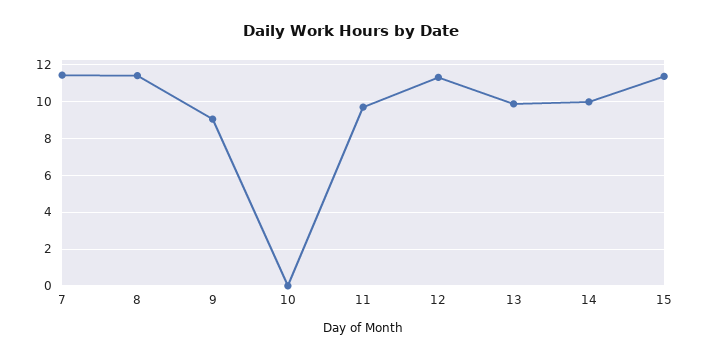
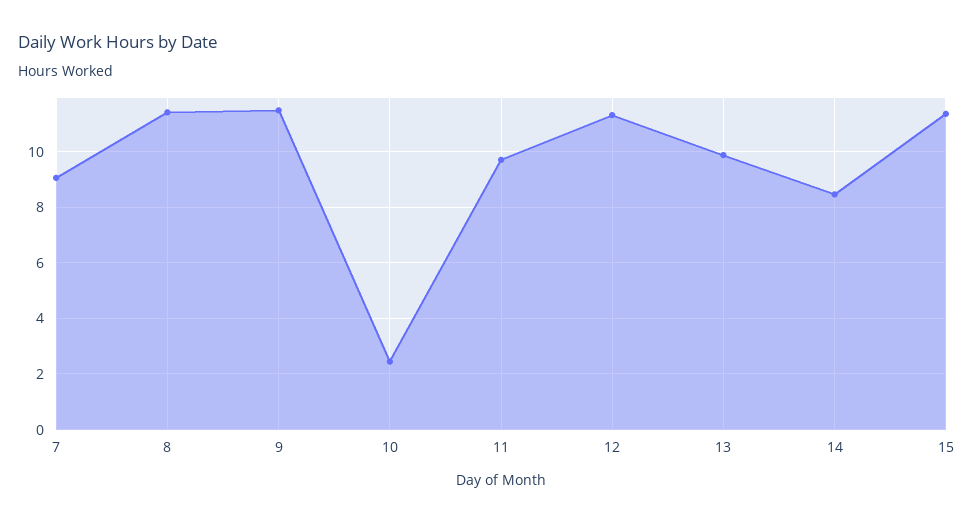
7: 11.5 -> 9
9: 9 -> 11.5
10: 0 -> 2.5
14: 10 -> 8.5

